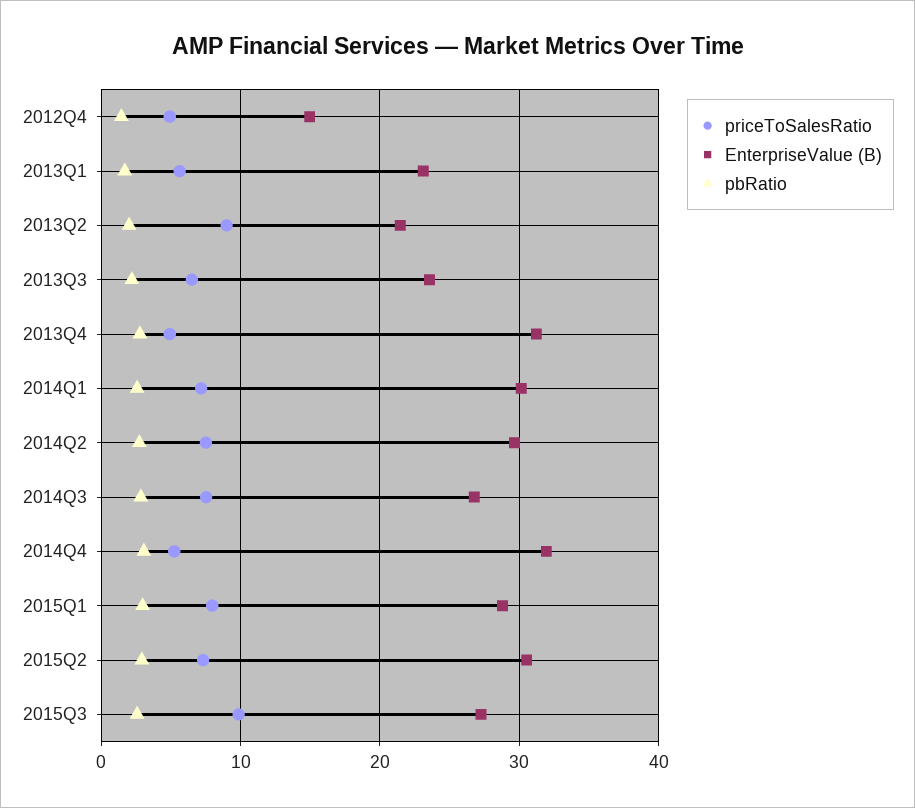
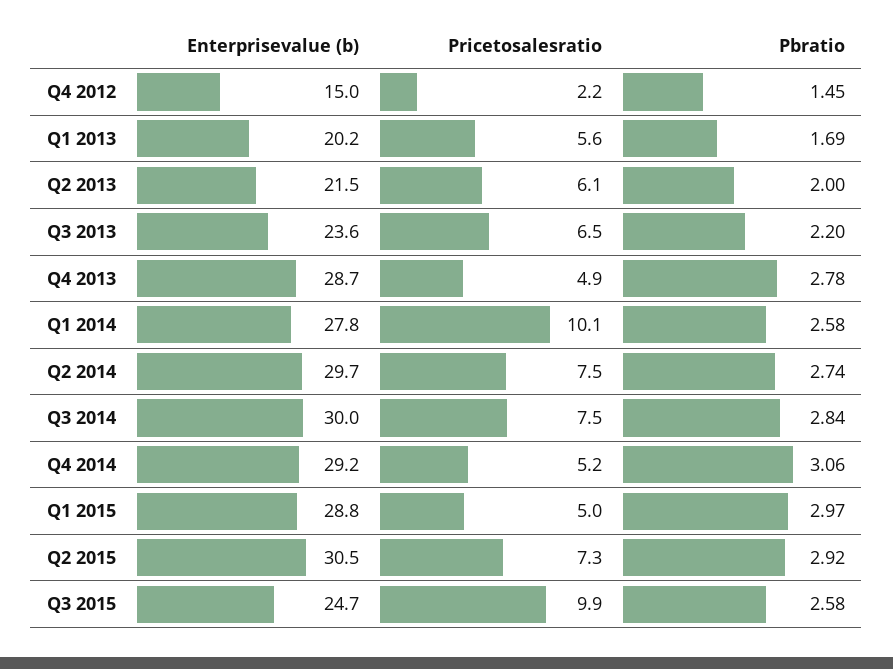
priceToSalesRatio, 2012Q4: 5 -> 2.2
EnterpriseValue (B), 2013Q1: 23 -> 20.2
priceToSalesRatio, 2013Q2: 9 -> 6.1
EnterpriseValue (B), 2013Q4: 31 -> 28.7
priceToSalesRatio, 2014Q1: 7 -> 10.1
EnterpriseValue (B), 2014Q1: 30 -> 27.8
EnterpriseValue (B), 2014Q3: 27 -> 30
EnterpriseValue (B), 2014Q4: 32 -> 29.2
priceToSalesRatio, 2015Q1: 8 -> 5
EnterpriseValue (B), 2015Q3: 27 -> 24.7

